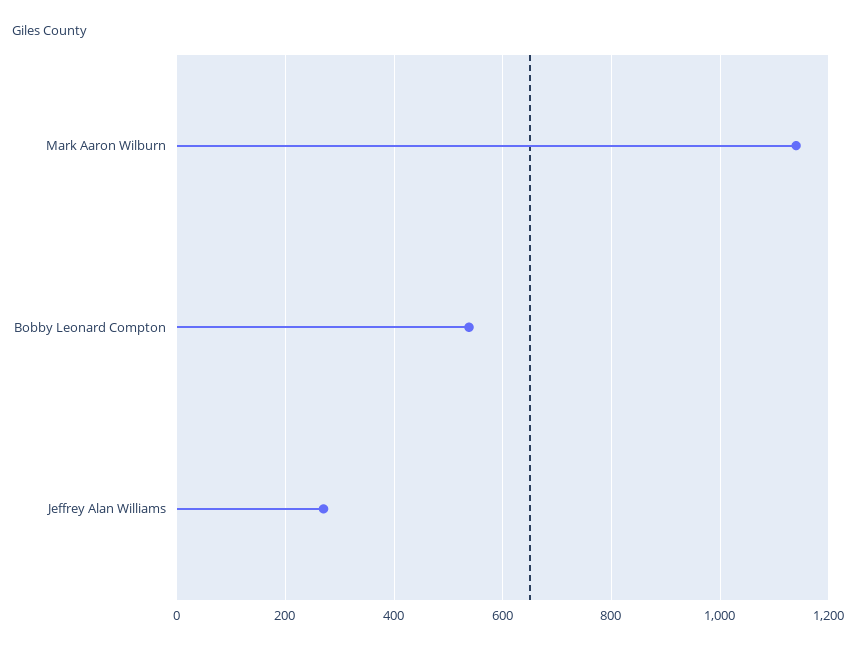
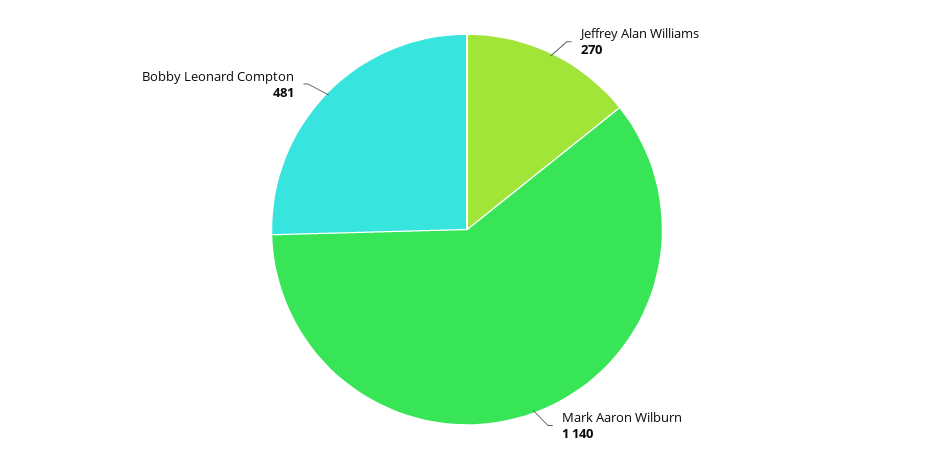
Bobby Leonard Compton: 540 -> 481

